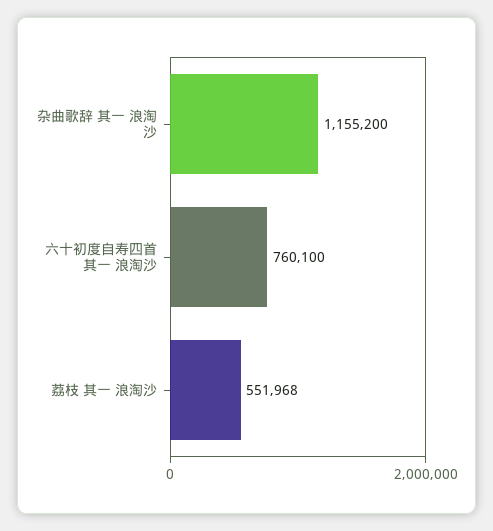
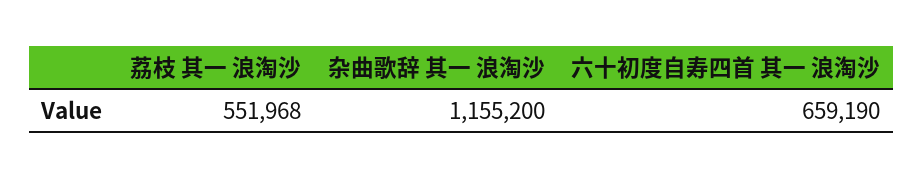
六十初度自寿四首 其一 浪淘沙: 760100 -> 659190

